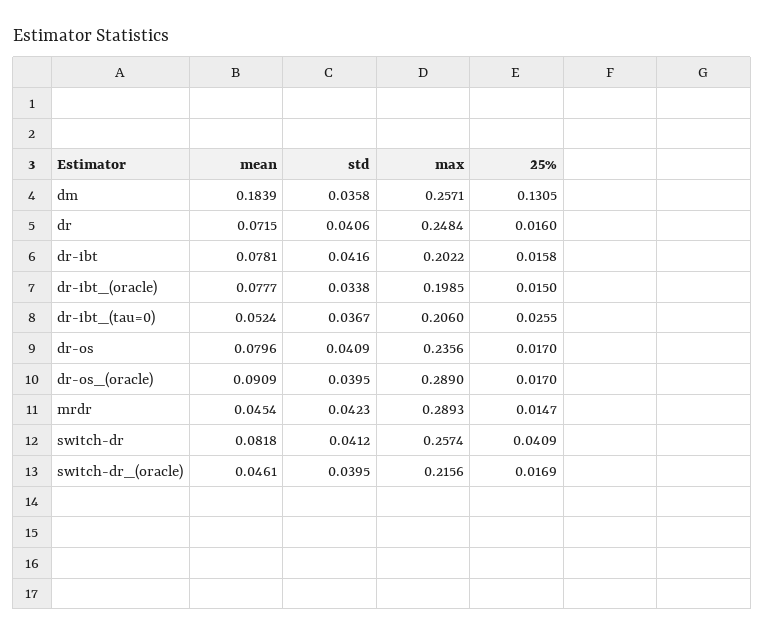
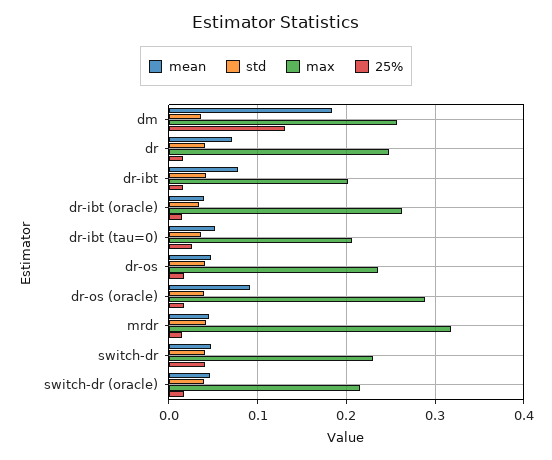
mean, dr-ibt_(oracle): 0.0777 -> 0.04
max, dr-ibt_(oracle): 0.1985 -> 0.26
mean, dr-os: 0.0796 -> 0.05
max, mrdr: 0.2893 -> 0.32
mean, switch-dr: 0.0818 -> 0.05
max, switch-dr: 0.2574 -> 0.23

